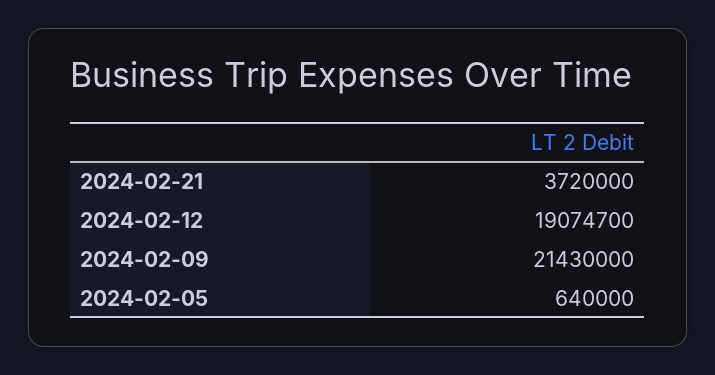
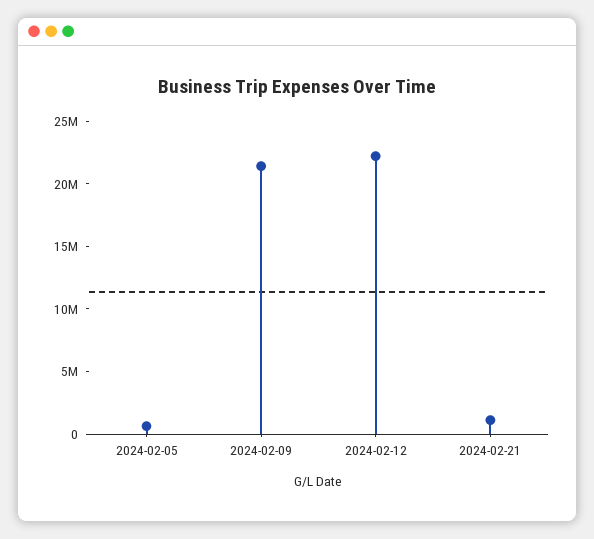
2024-02-21: 3720000 -> 1000000
2024-02-12: 19074700 -> 22000000

